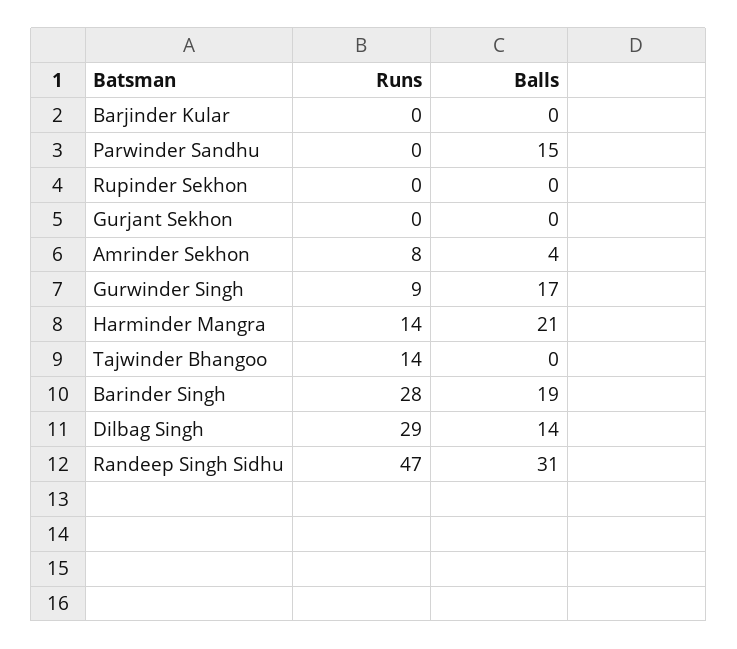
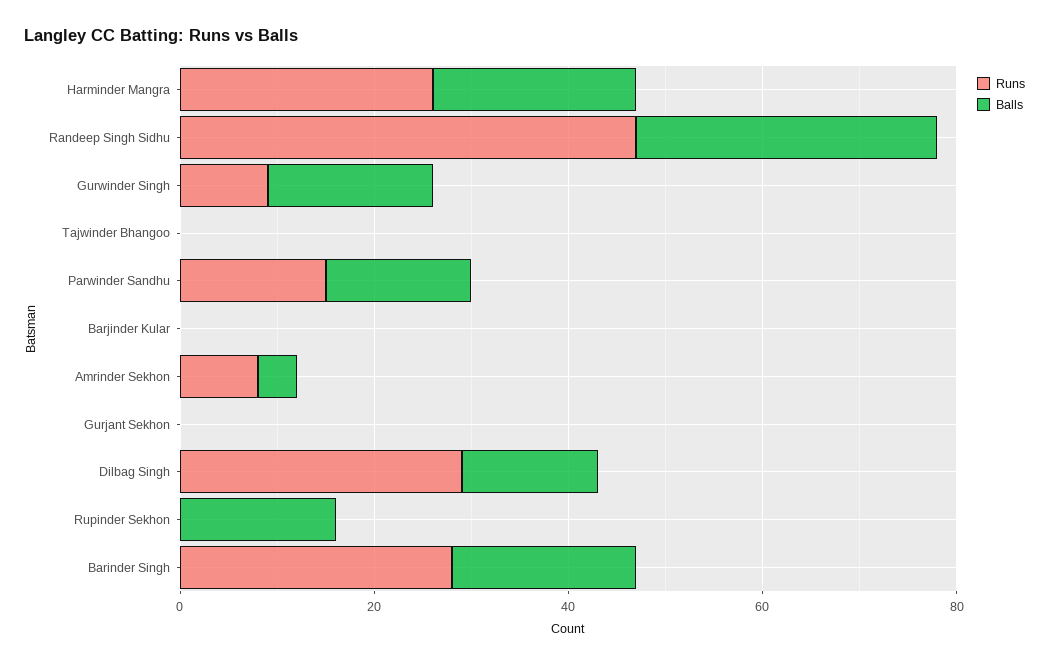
Runs, Parwinder Sandhu: 0 -> 15
Balls, Rupinder Sekhon: 0 -> 15
Runs, Harminder Mangra: 14 -> 25
Runs, Tajwinder Bhangoo: 14 -> 0

